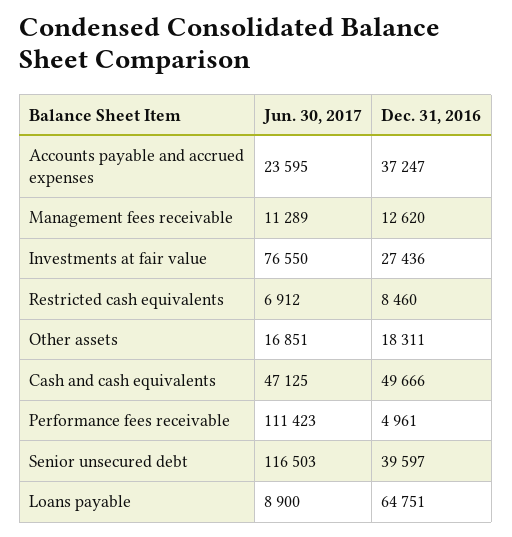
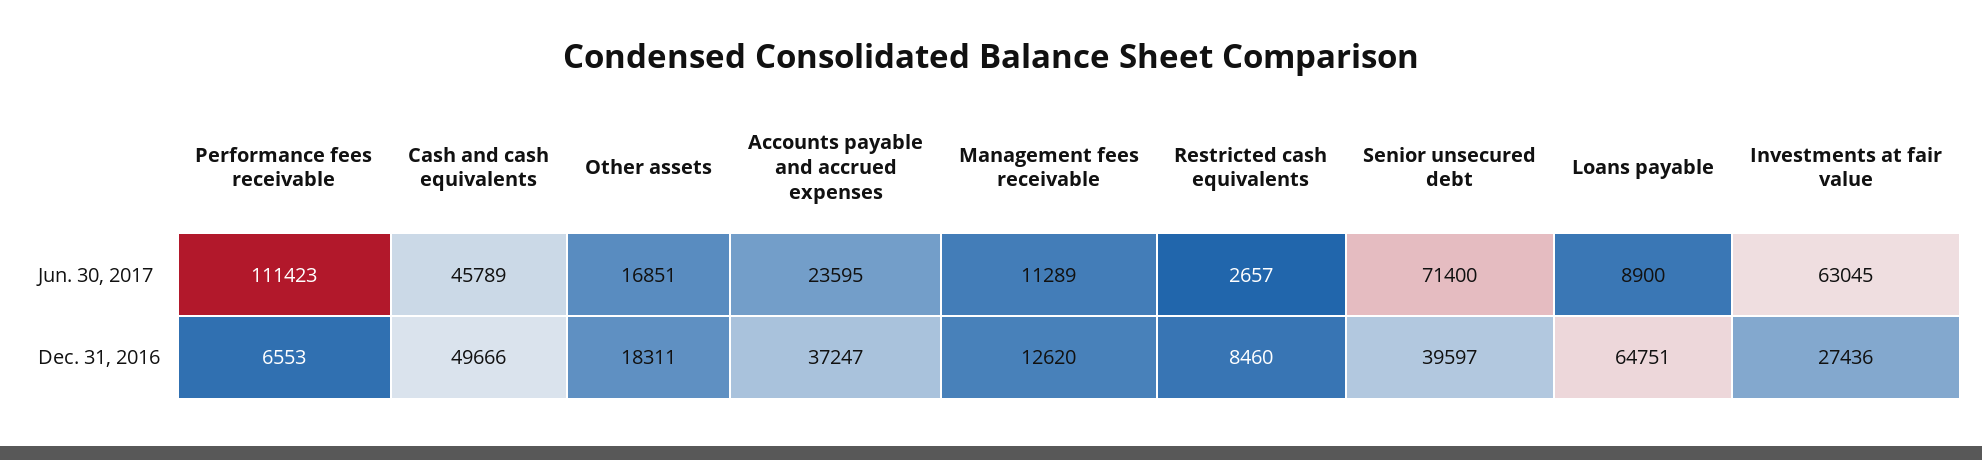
Jun. 30, 2017, Investments at fair value: 76550 -> 63045
Jun. 30, 2017, Restricted cash equivalents: 6912 -> 2657
Jun. 30, 2017, Cash and cash equivalents: 47125 -> 45789
Dec. 31, 2016, Performance fees receivable: 4961 -> 6553
Jun. 30, 2017, Senior unsecured debt: 116503 -> 71400

